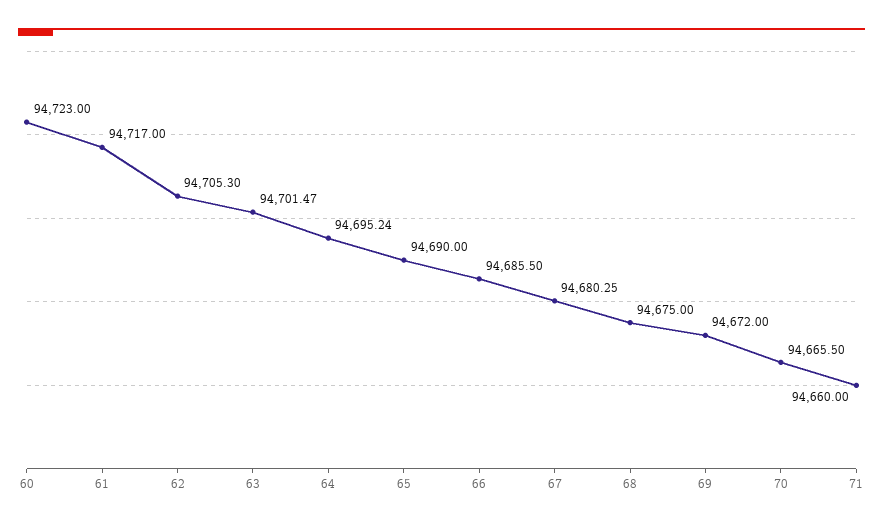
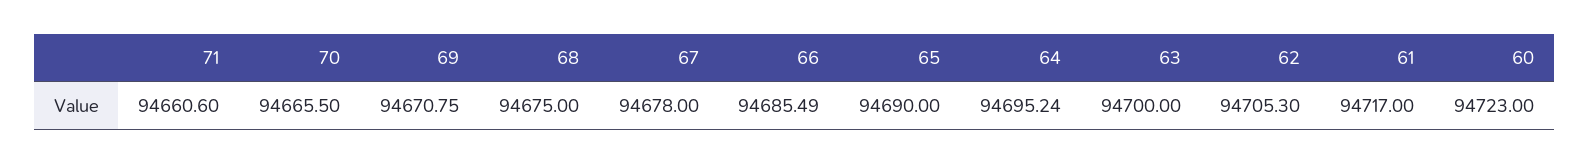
63: 94701.47 -> 94700
66: 94685.5 -> 94685.49
67: 94680.25 -> 94678
69: 94672 -> 94670.75
71: 94660 -> 94660.6

